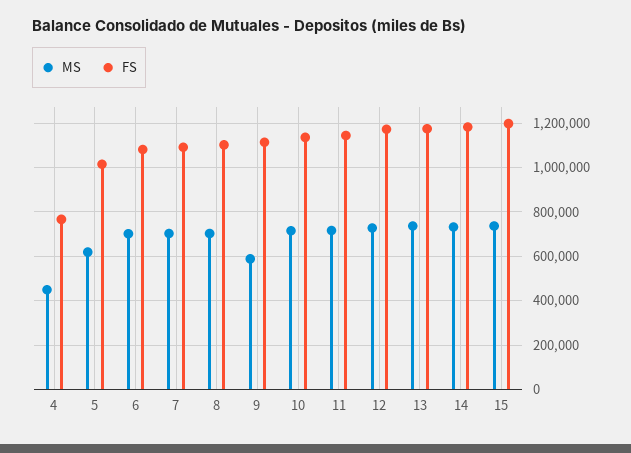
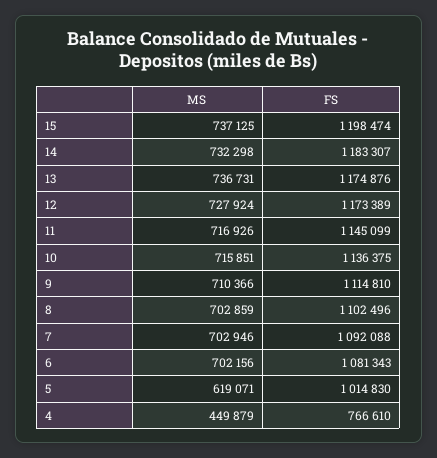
MS, 9: 600000 -> 710366

